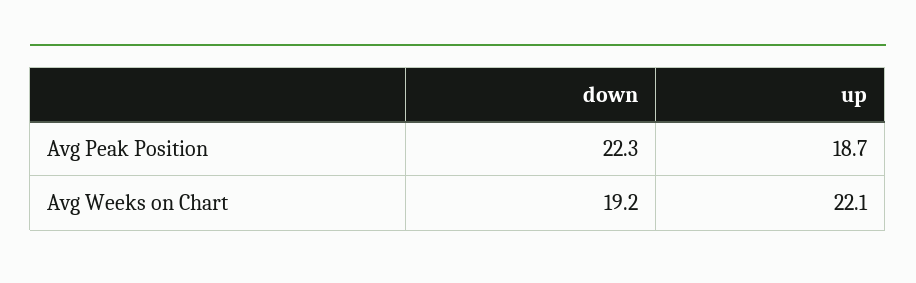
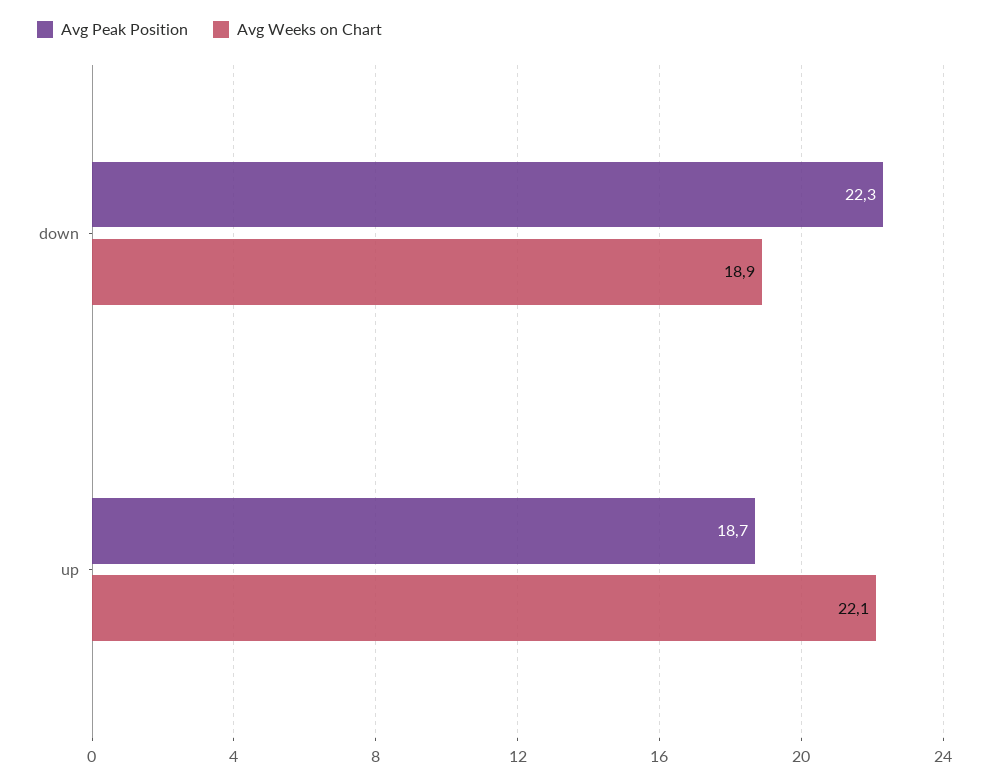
Avg Weeks on Chart, down: 19.2 -> 18.9

